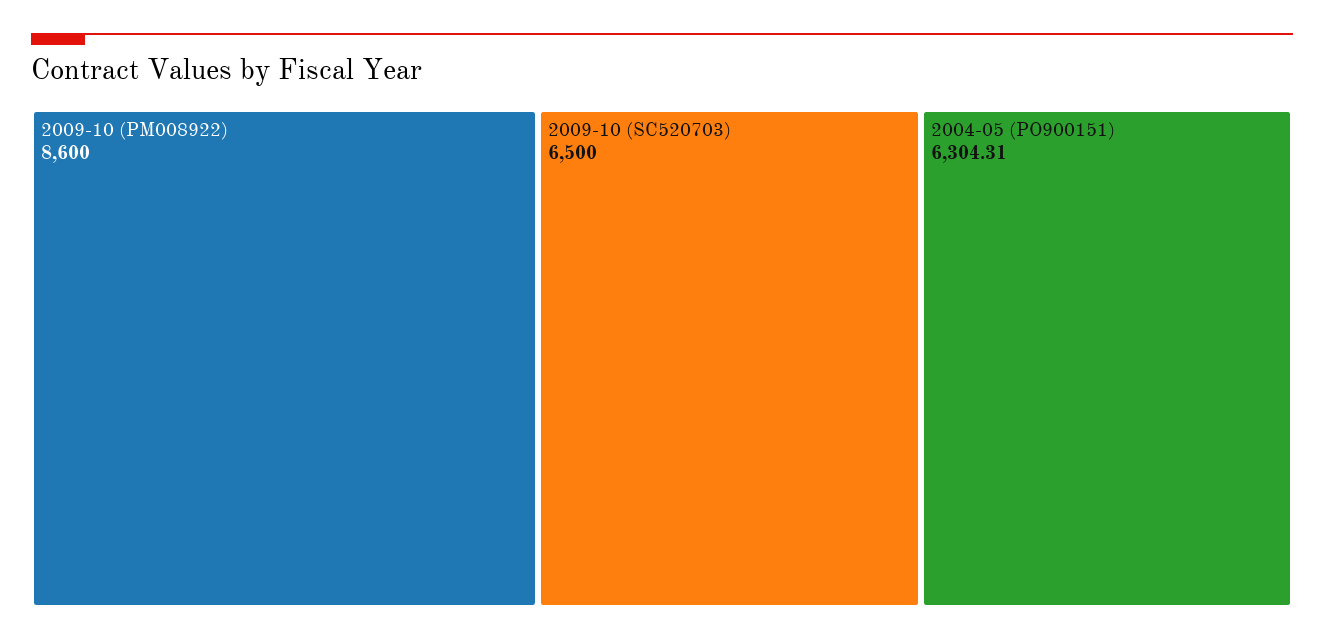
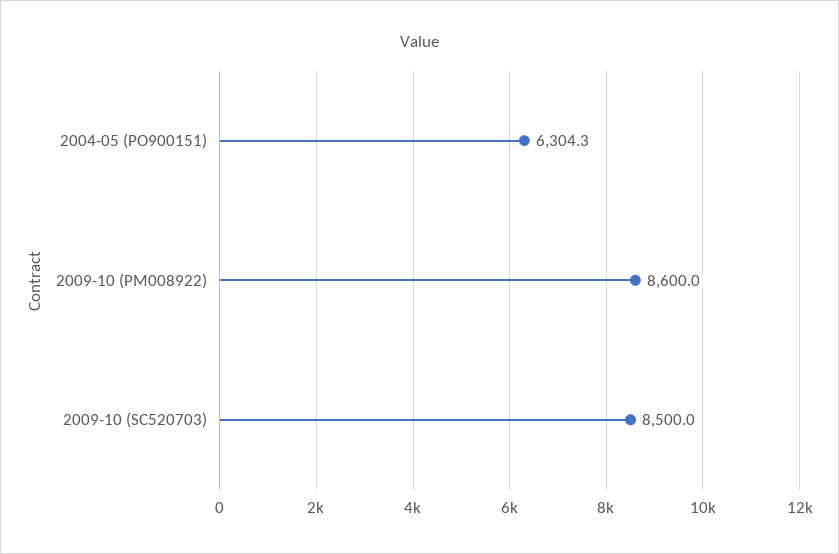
2009-10 (SC520703): 6500 -> 8500

